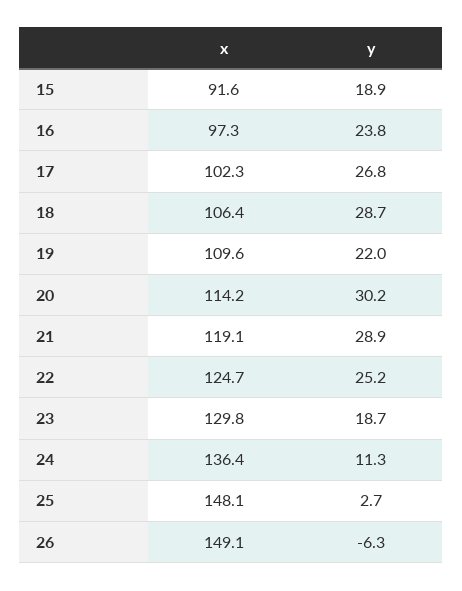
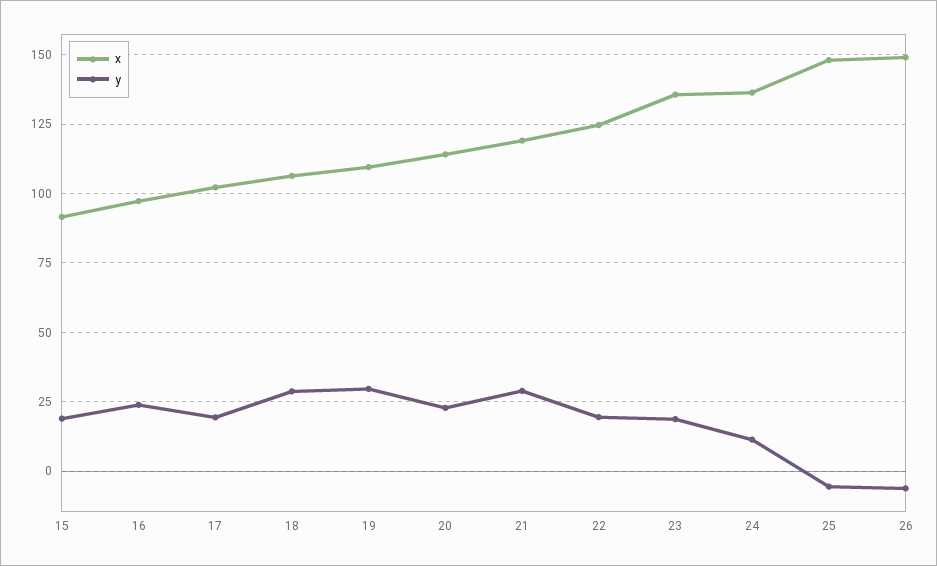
y, 17: 26.8 -> 20
y, 19: 22 -> 30
y, 20: 30.2 -> 22.5
y, 22: 25.2 -> 20
x, 23: 129.8 -> 135
y, 25: 2.7 -> -5

